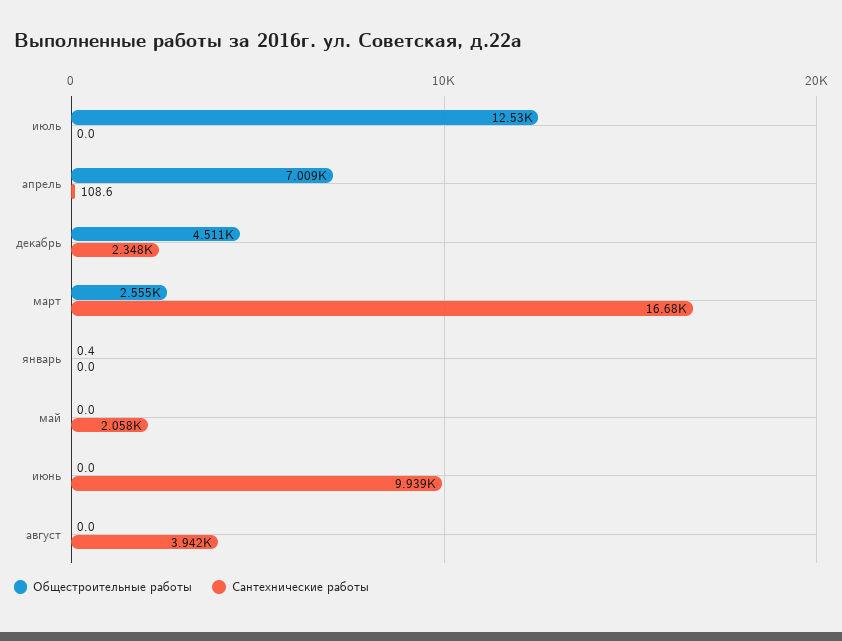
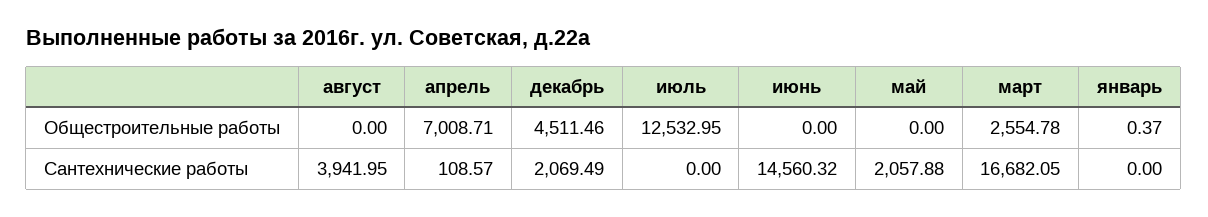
Сантехнические работы, декабрь: 2348 -> 2069.49
Сантехнические работы, июнь: 9939 -> 14560.32

